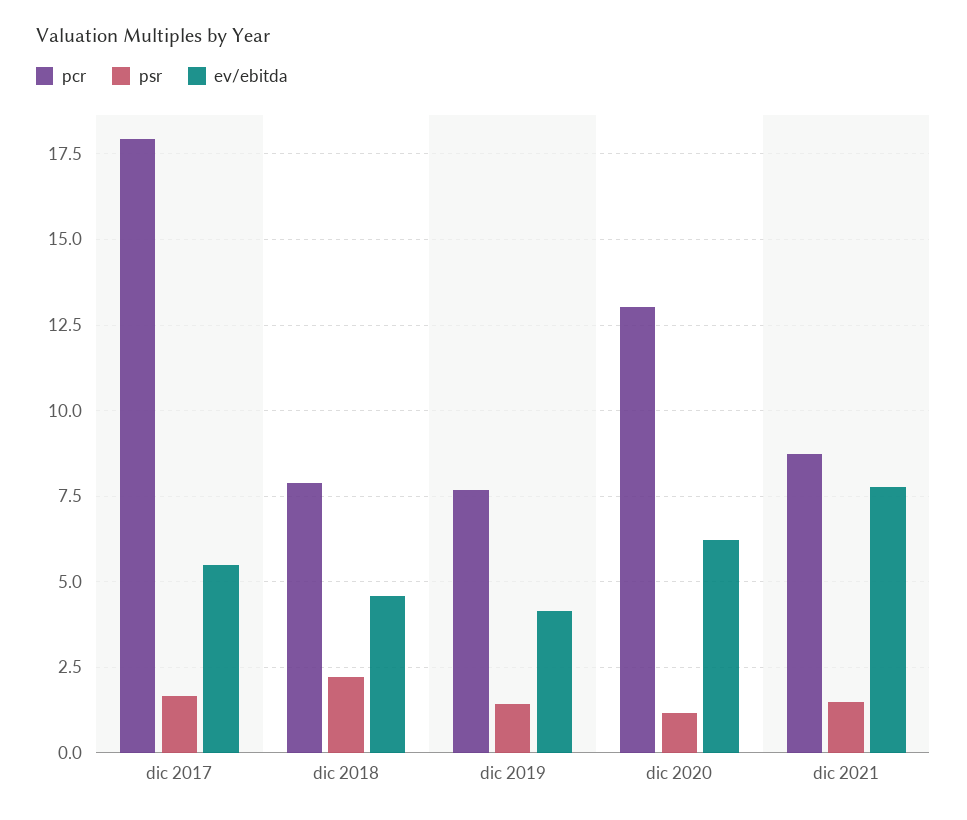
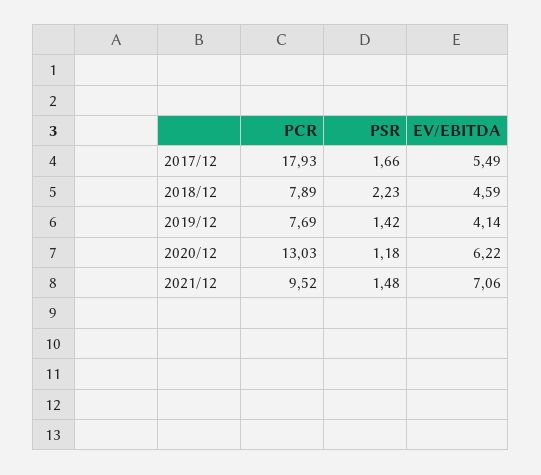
pcr, dic 2021: 8.75 -> 9.52
ev/ebitda, dic 2021: 7.75 -> 7.06

